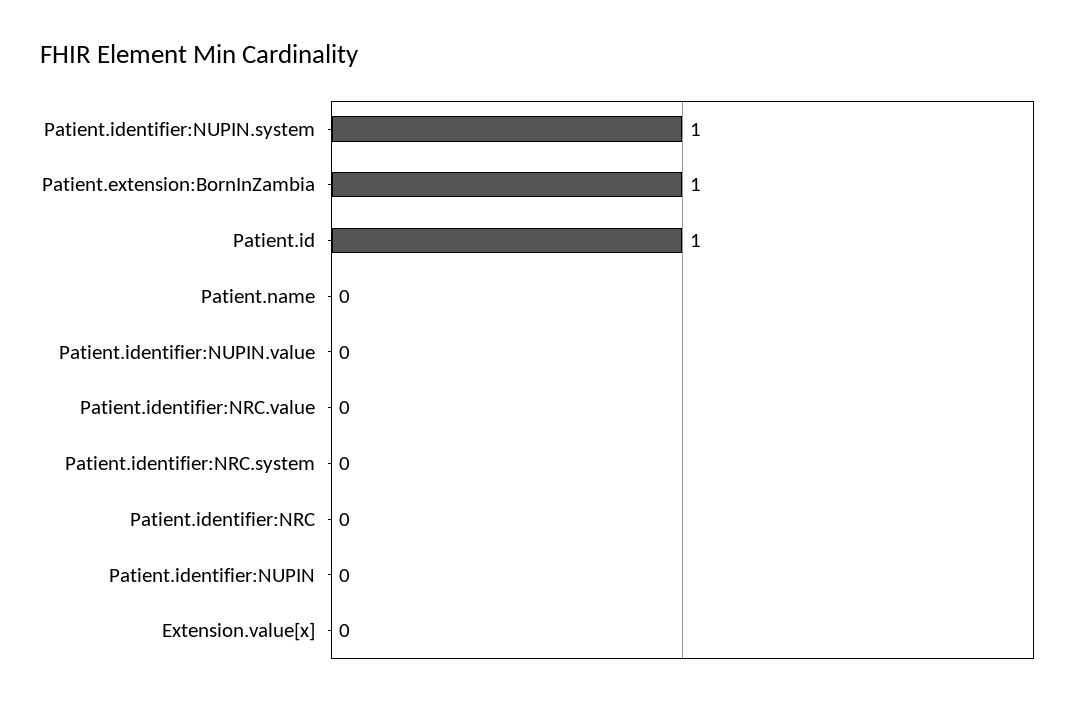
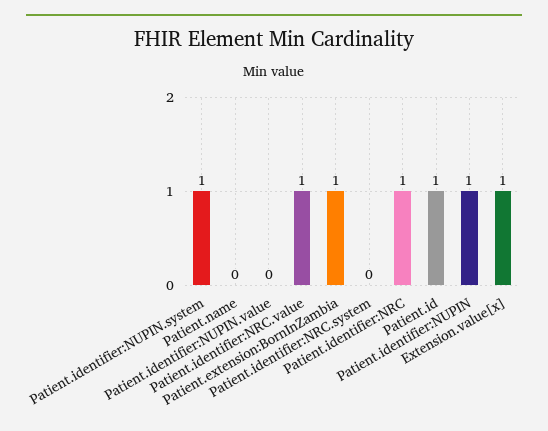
Patient.identifier:NRC.value: 0 -> 1
Patient.identifier:NRC: 0 -> 1
Patient.identifier:NUPIN: 0 -> 1
Extension.value[x]: 0 -> 1

